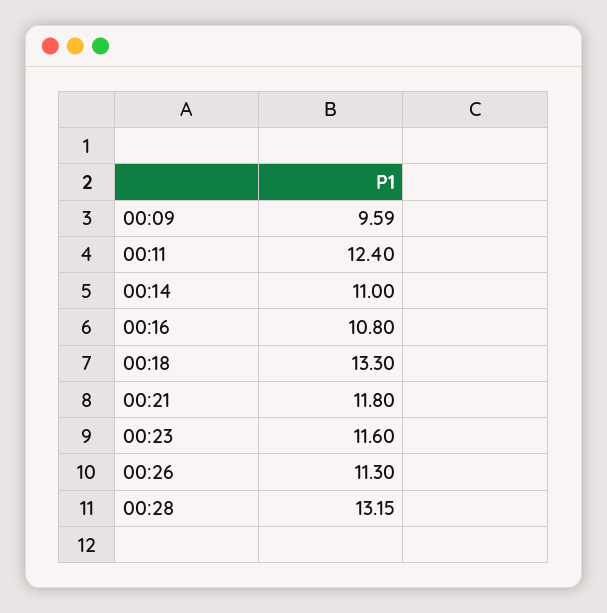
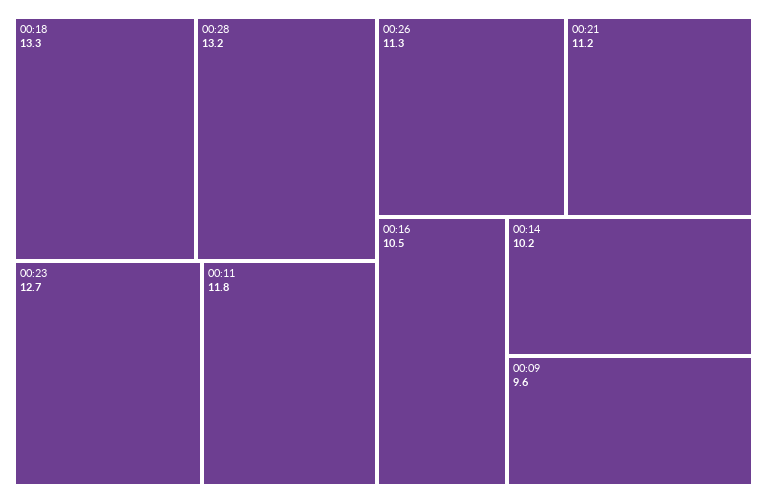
00:11: 12.4 -> 11.8
00:14: 11 -> 10.2
00:16: 10.8 -> 10.5
00:21: 11.8 -> 11.2
00:23: 11.6 -> 12.7

